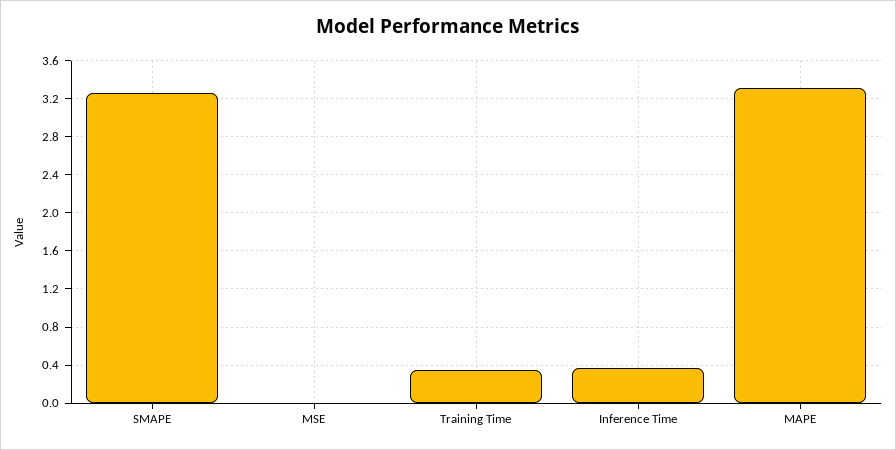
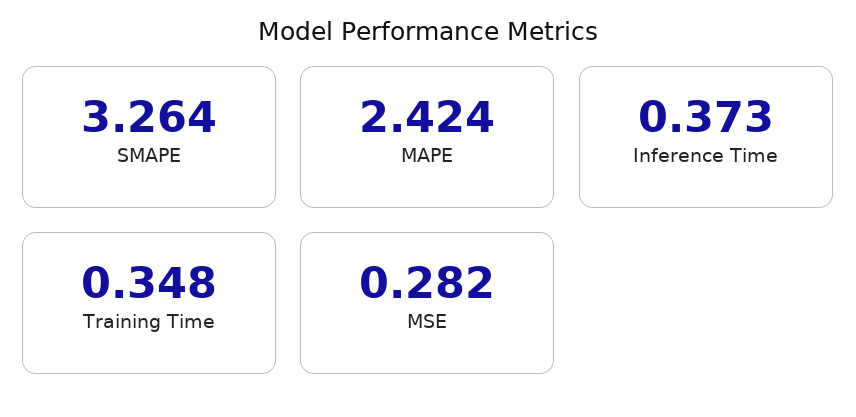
MSE: 0 -> 0.282
MAPE: 3.3 -> 2.424

